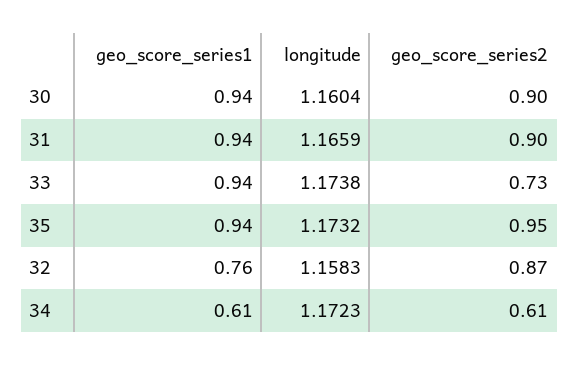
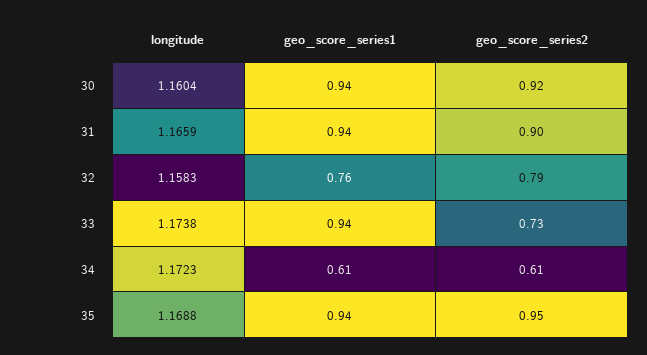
geo_score_series2, 30: 0.9 -> 0.92
longitude, 35: 1.1732 -> 1.1688
geo_score_series2, 32: 0.87 -> 0.79

